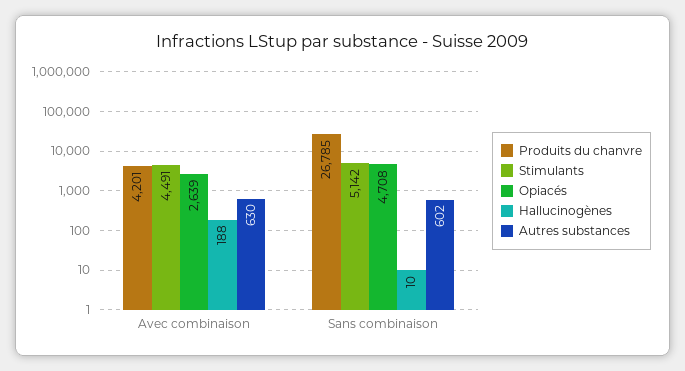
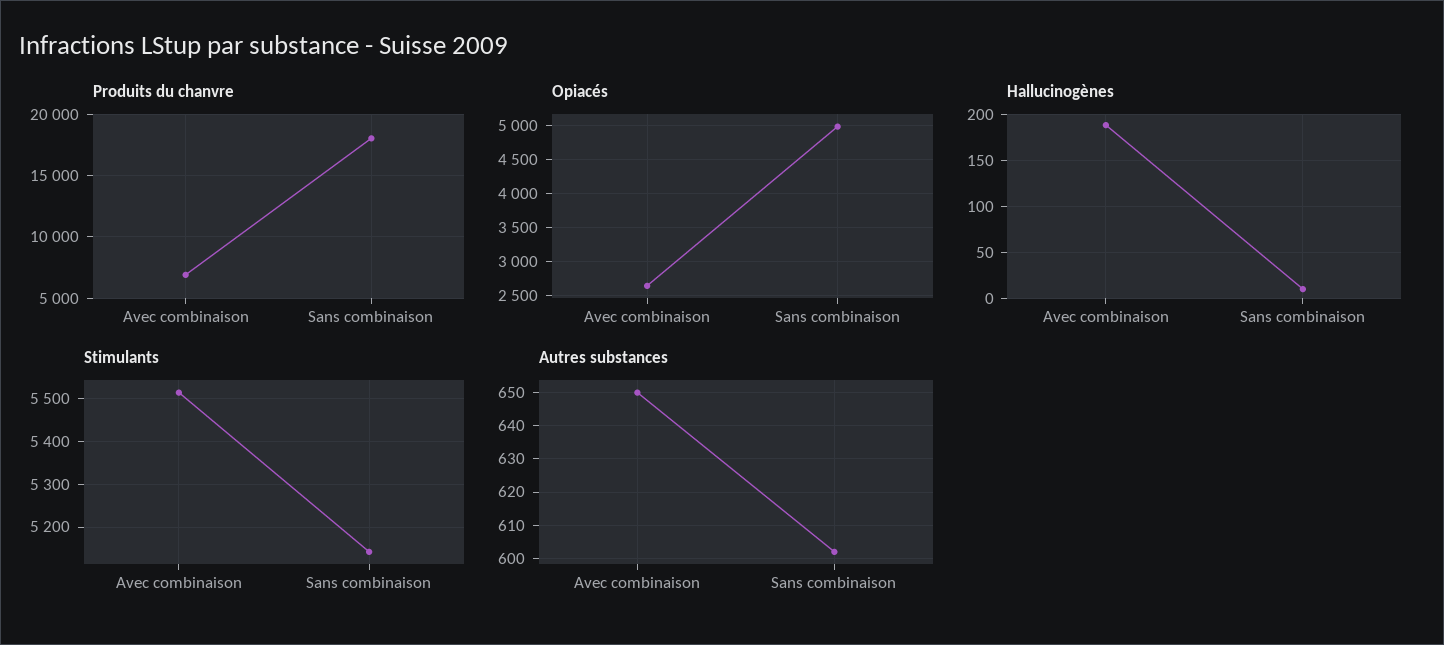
Produits du chanvre, Avec combinaison: 4201 -> 7000
Stimulants, Avec combinaison: 4491 -> 5520
Autres substances, Avec combinaison: 630 -> 650
Produits du chanvre, Sans combinaison: 26785 -> 18000
Opiacés, Sans combinaison: 4708 -> 5000

